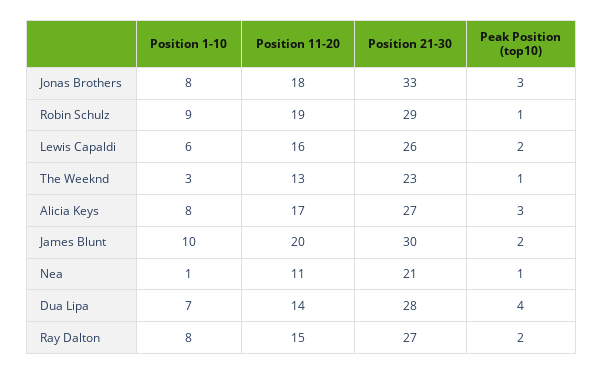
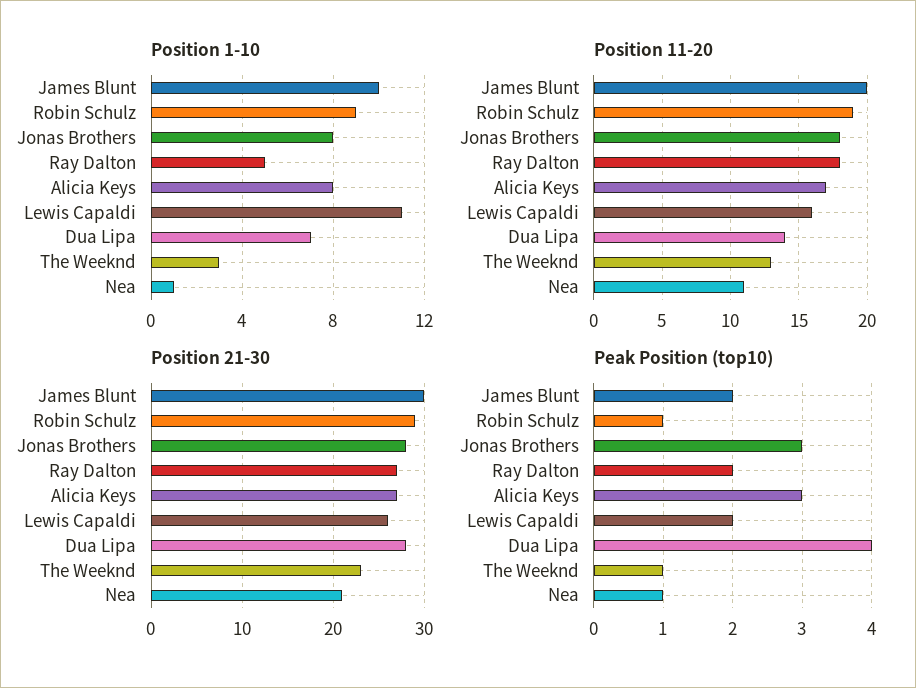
Position 21-30, Jonas Brothers: 33 -> 28
Position 1-10, Lewis Capaldi: 6 -> 11
Position 1-10, Ray Dalton: 8 -> 5
Position 11-20, Ray Dalton: 15 -> 18

